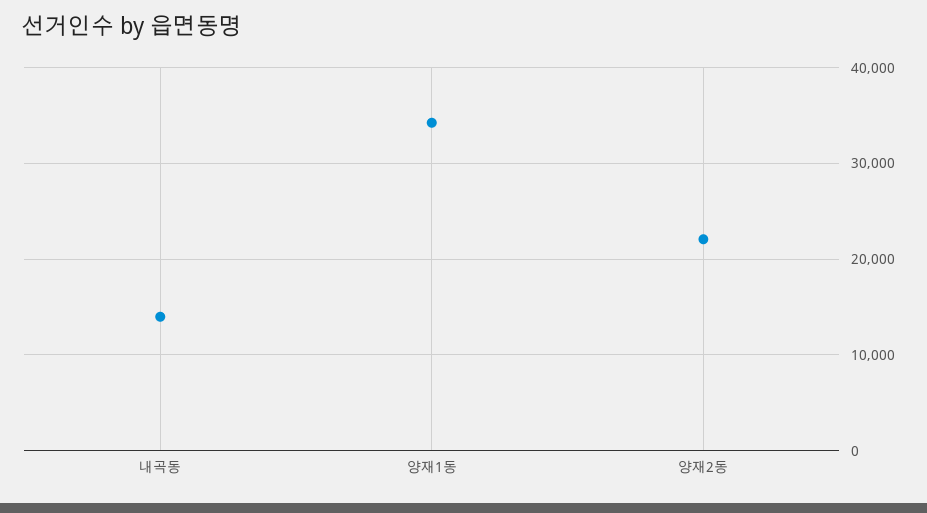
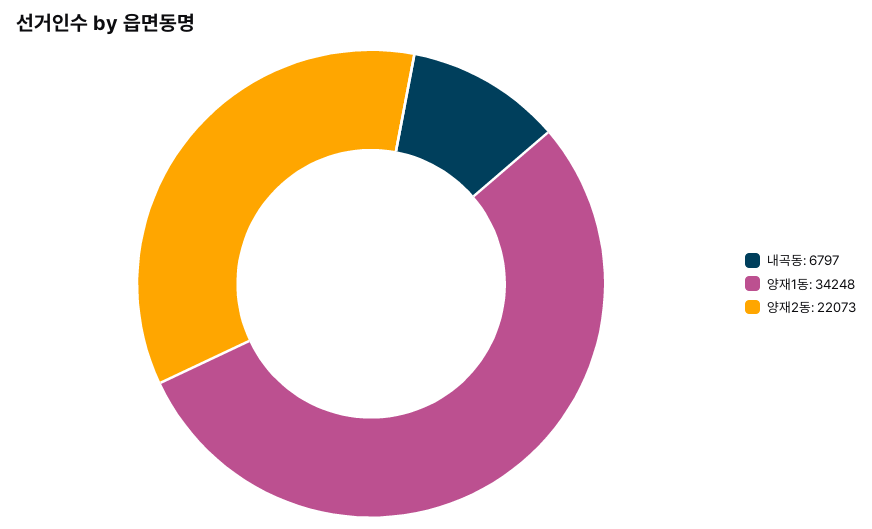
내곡동: 14000 -> 6797

